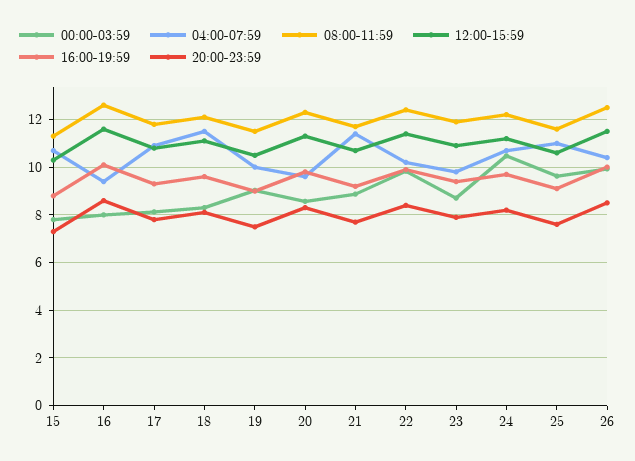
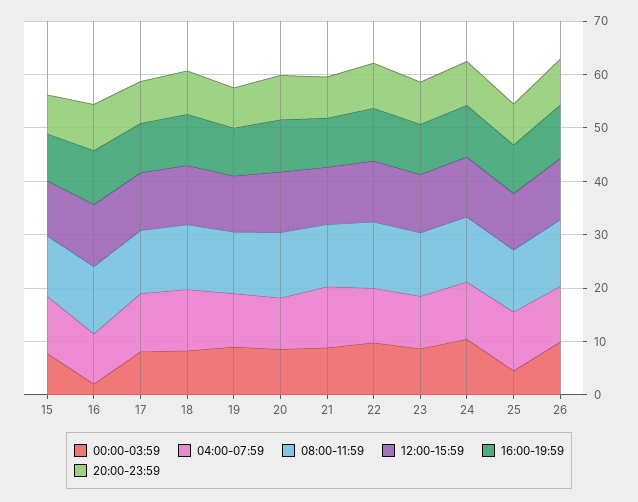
00:00-03:59, 16: 8 -> 2
00:00-03:59, 25: 9.5 -> 4

